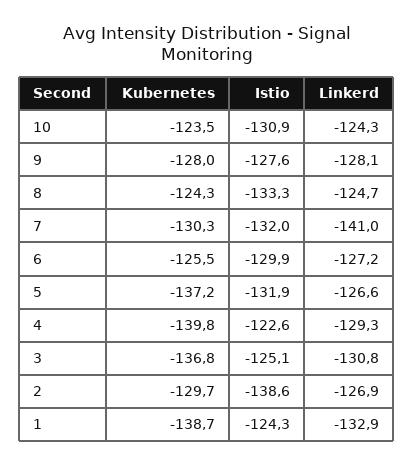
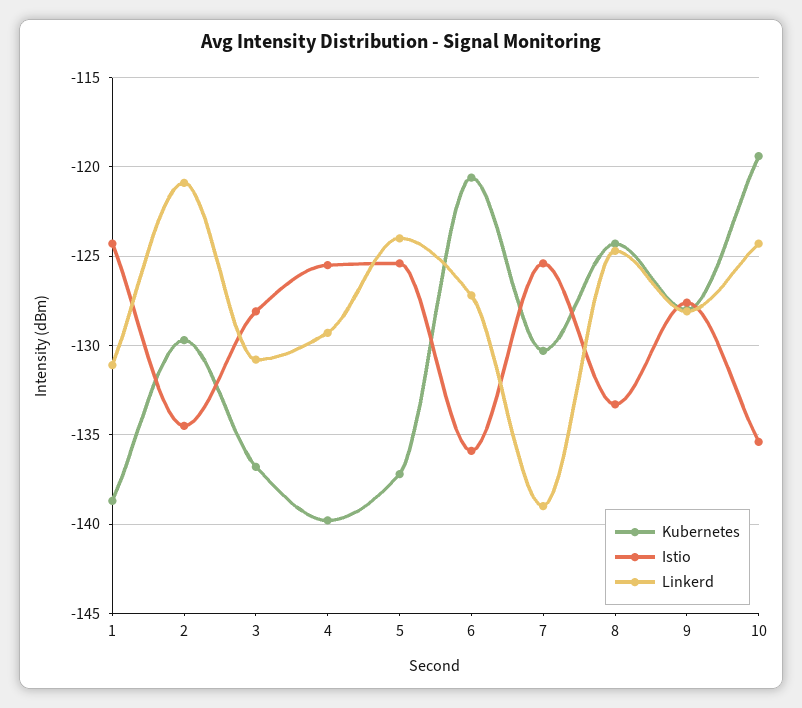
Kubernetes, 10: -123.5 -> -119.5
Istio, 10: -130.9 -> -135.5
Istio, 7: -132 -> -125.5
Linkerd, 7: -141 -> -139
Kubernetes, 6: -125.5 -> -120.5
Istio, 6: -129.9 -> -136
Istio, 5: -131.9 -> -125.5
Linkerd, 5: -126.6 -> -124
Istio, 4: -122.6 -> -125.5
Istio, 3: -125.1 -> -128
Istio, 2: -138.6 -> -134.5
Linkerd, 2: -126.9 -> -121
Linkerd, 1: -132.9 -> -131

